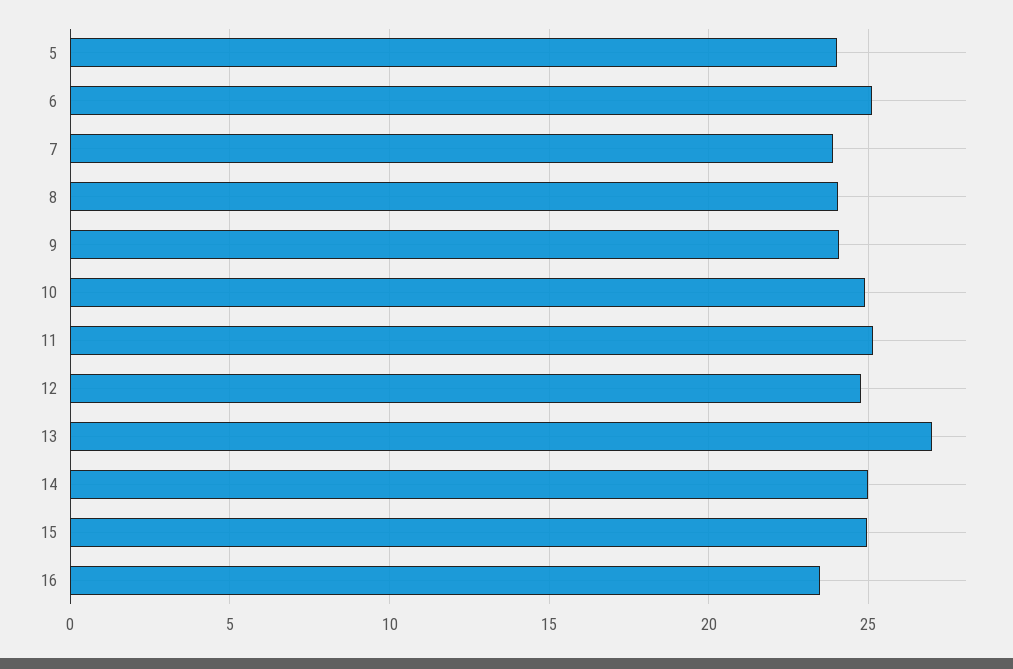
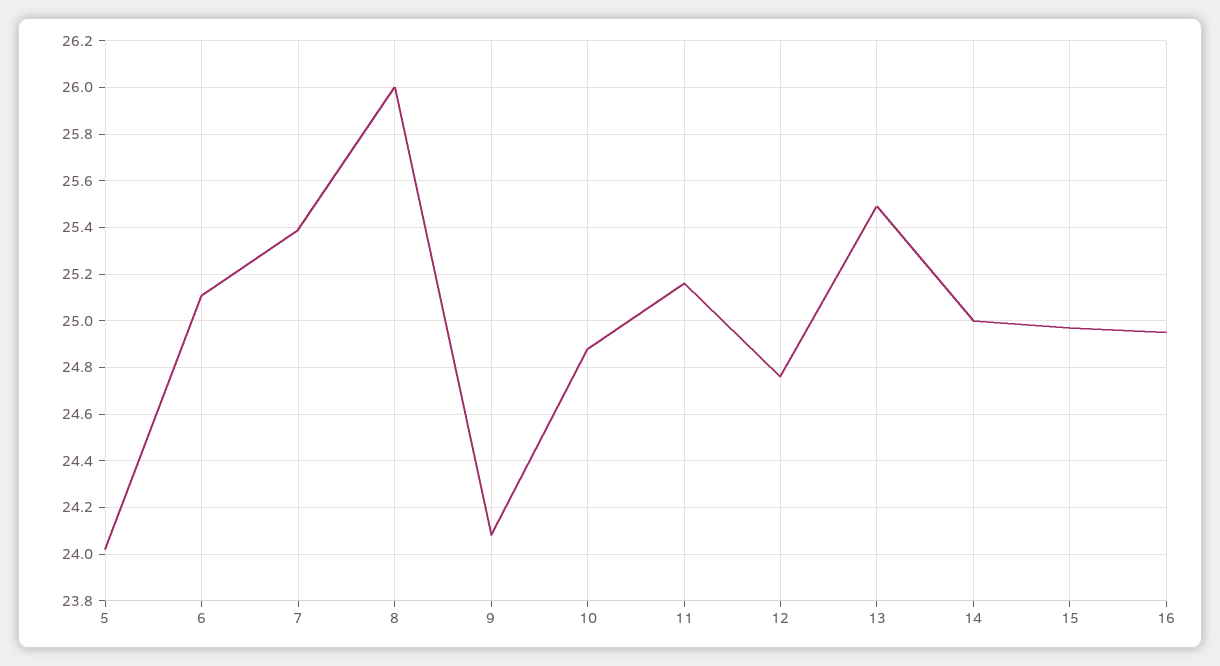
7: 24 -> 25.4
8: 24 -> 26
13: 27 -> 25.5
16: 23.5 -> 24.95

